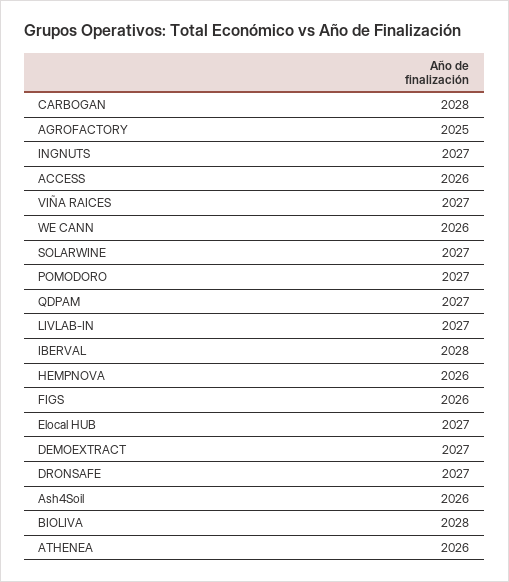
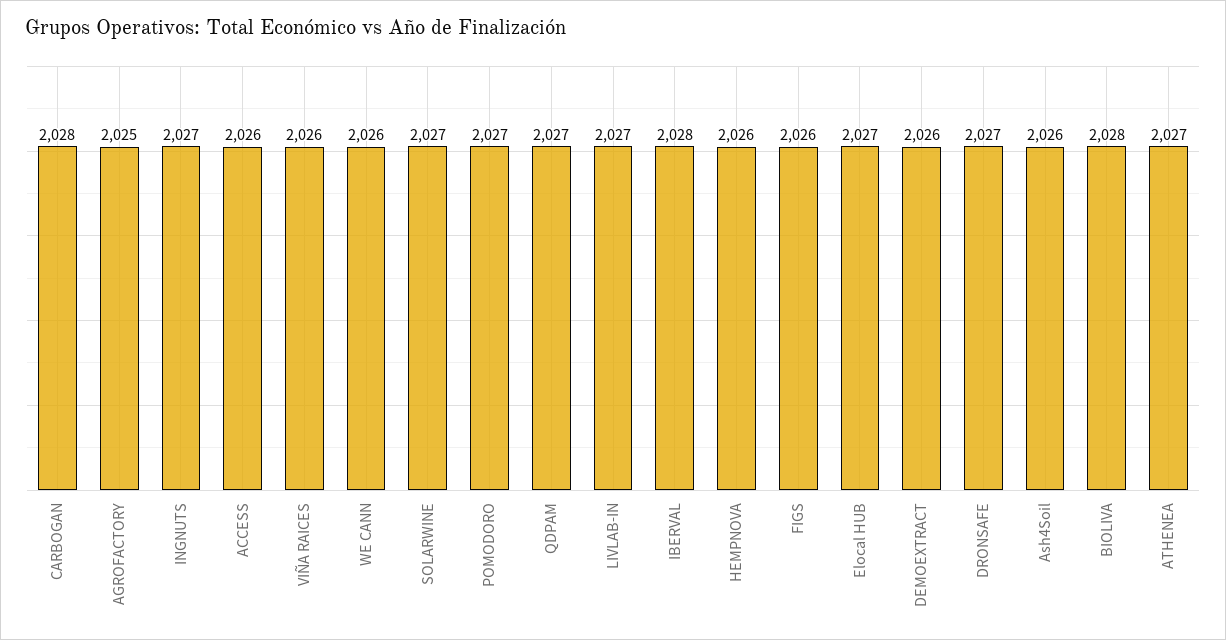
VIÑA RAICES: 2027 -> 2026
DEMOEXTRACT: 2027 -> 2026
ATHENEA: 2026 -> 2027

